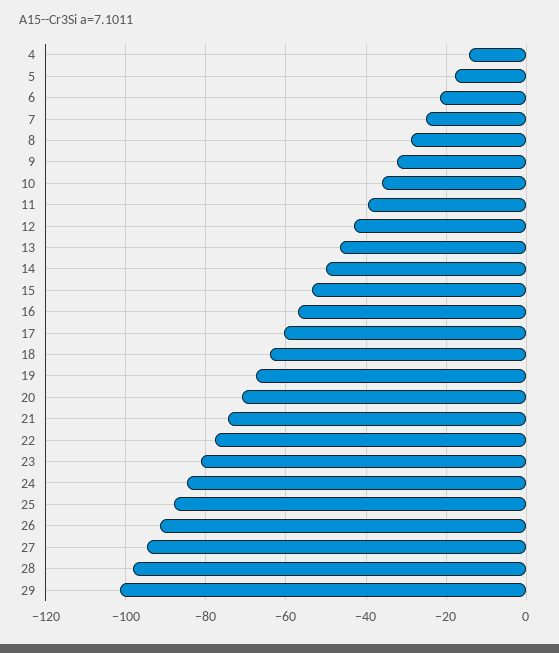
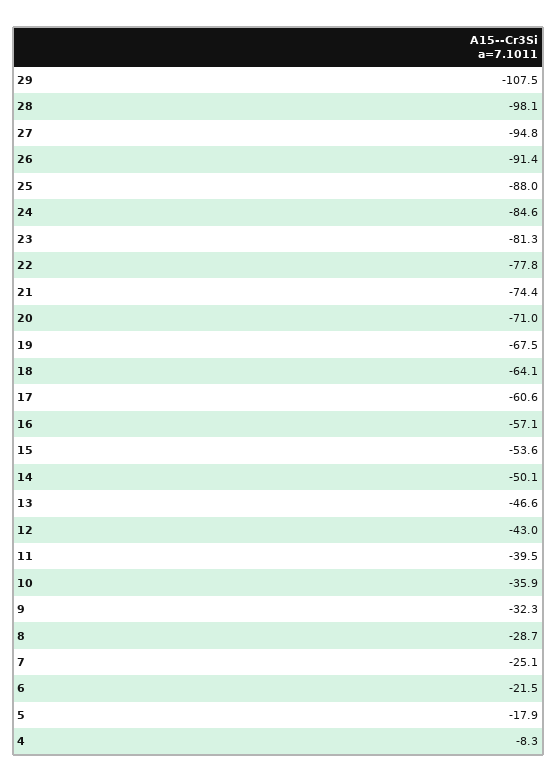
4: -14 -> -8.3
29: -102 -> -107.5

